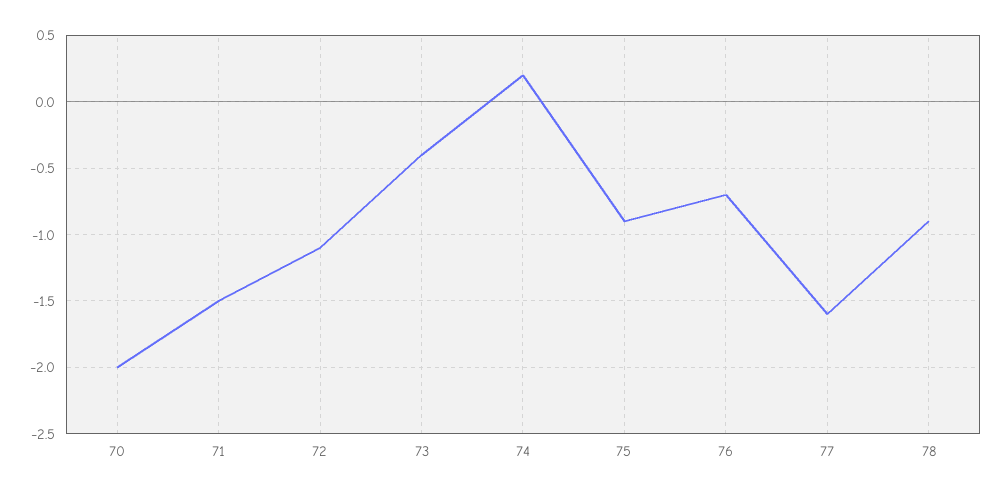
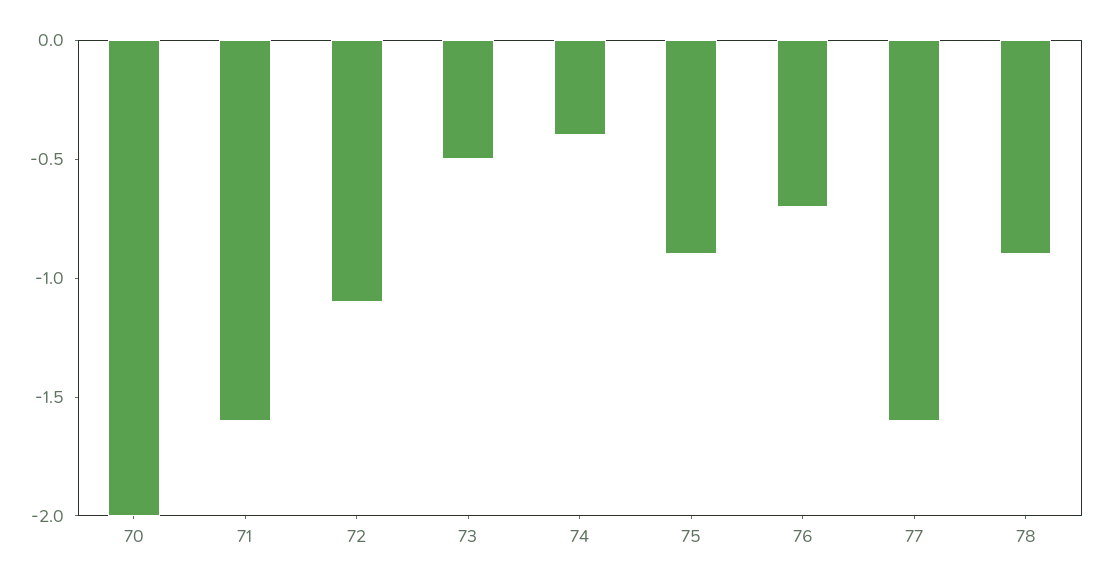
71: -1.5 -> -1.6
73: -0.4 -> -0.5
74: 0.2 -> -0.4

